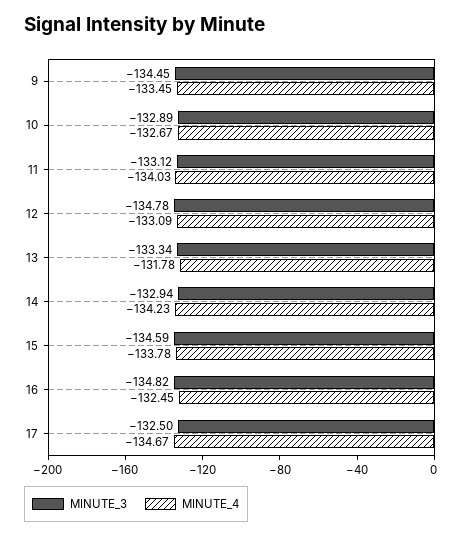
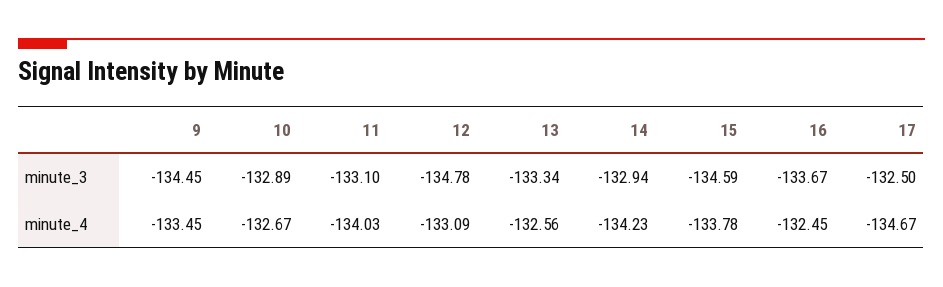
MINUTE_3, 11: -133.12 -> -133.1
MINUTE_4, 13: -131.78 -> -132.56
MINUTE_3, 16: -134.82 -> -133.67

